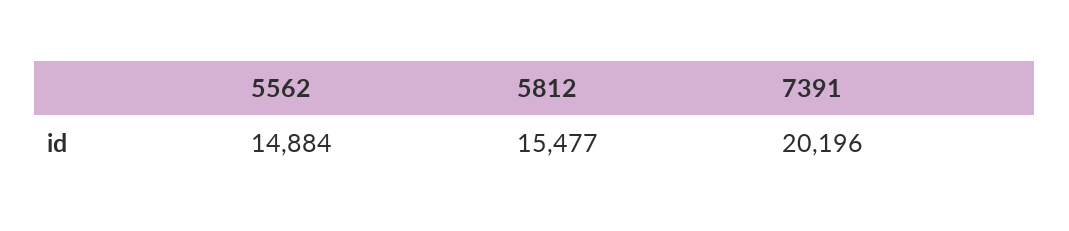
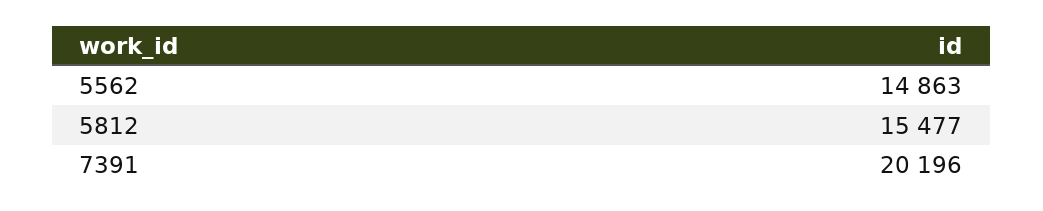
5562: 14884 -> 14863

